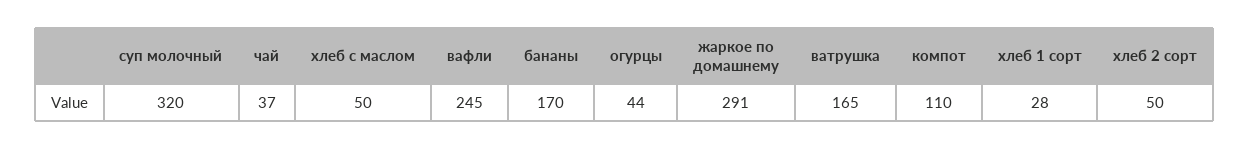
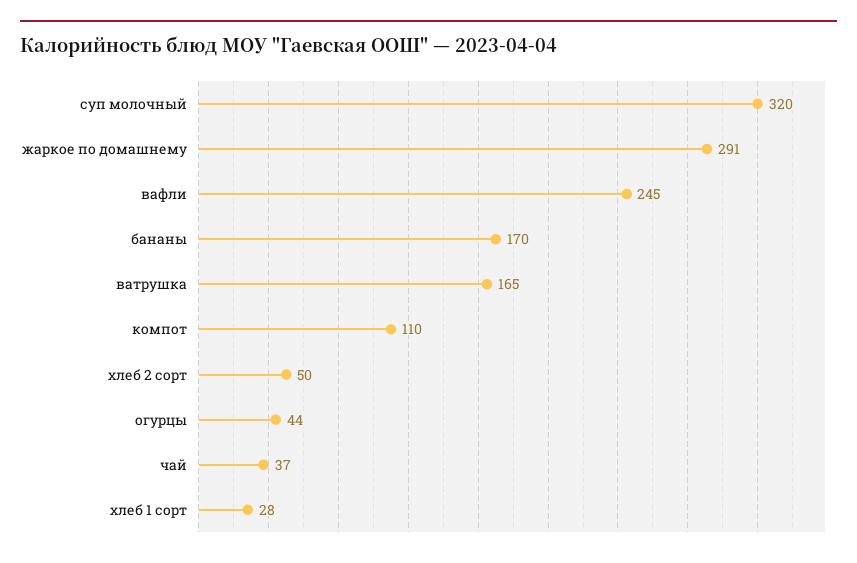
хлеб с маслом: 50 -> none

